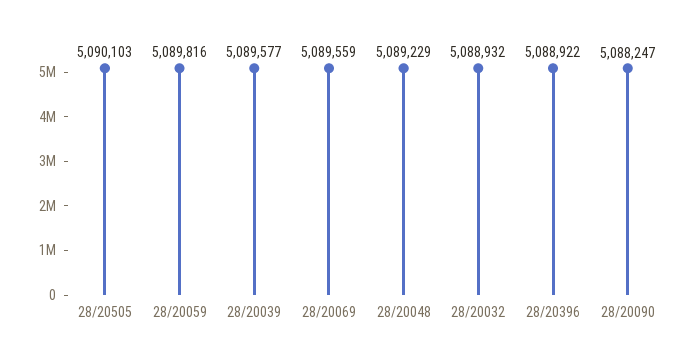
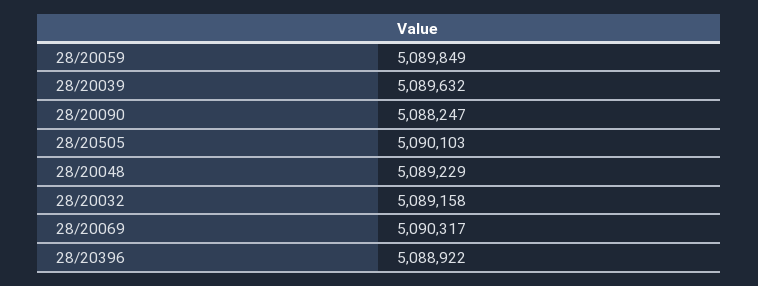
28/20059: 5089816 -> 5089849
28/20039: 5089577 -> 5089632
28/20069: 5089559 -> 5090317
28/20032: 5088932 -> 5089158

